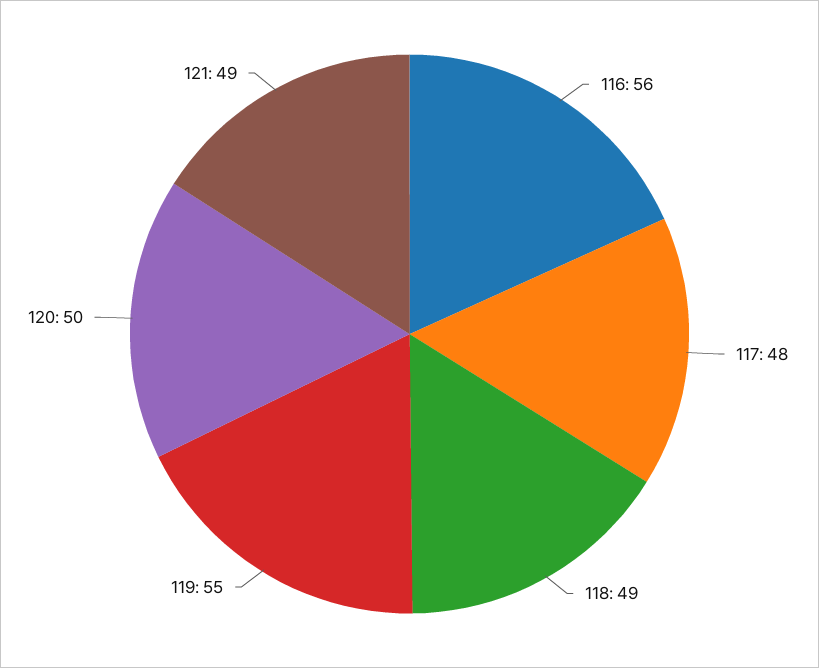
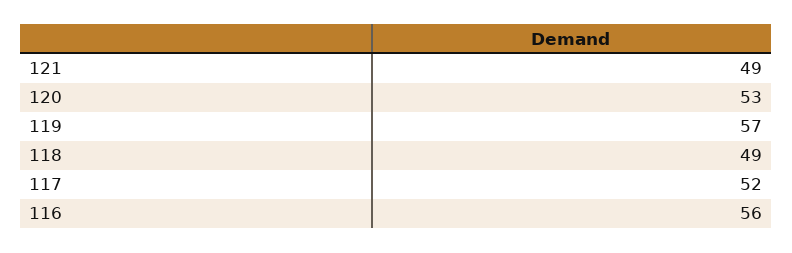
117: 48 -> 52
119: 55 -> 57
120: 50 -> 53

